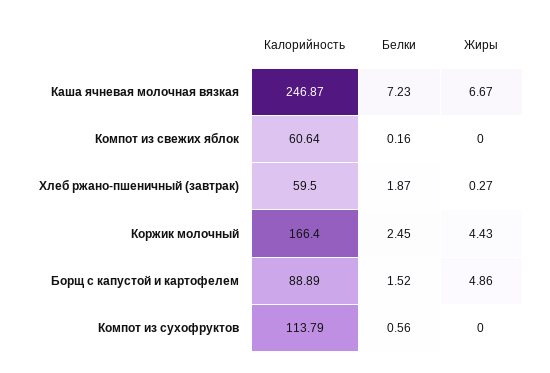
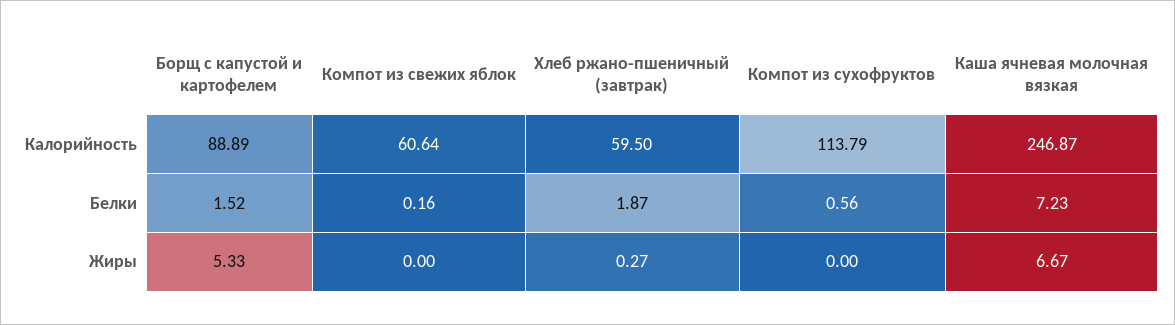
Калорийность, Коржик молочный: 166.4 -> none
Белки, Коржик молочный: 2.45 -> none
Жиры, Коржик молочный: 4.43 -> none
Жиры, Борщ с капустой и картофелем: 4.86 -> 5.33

